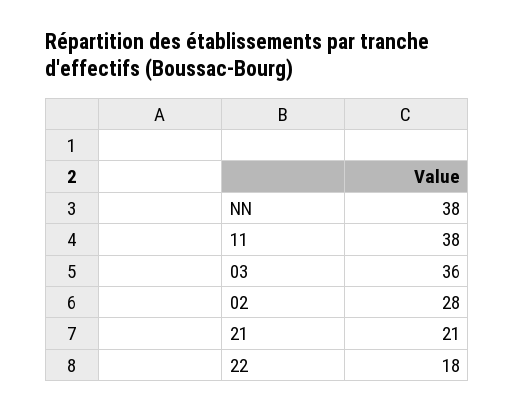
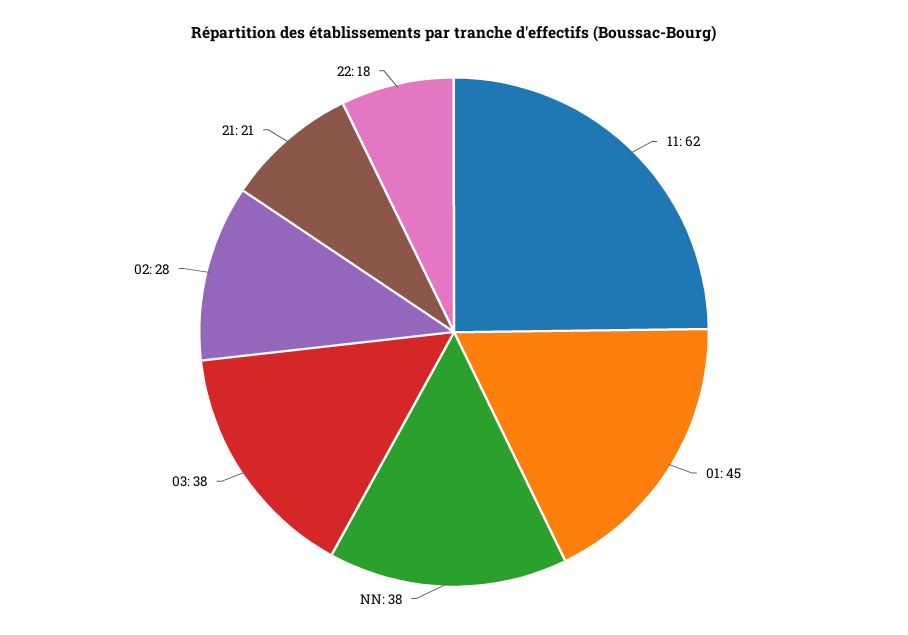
11: 38 -> 62
03: 36 -> 38
01: none -> 45

